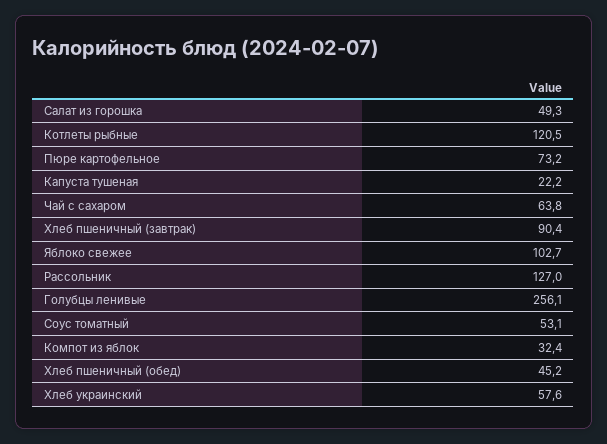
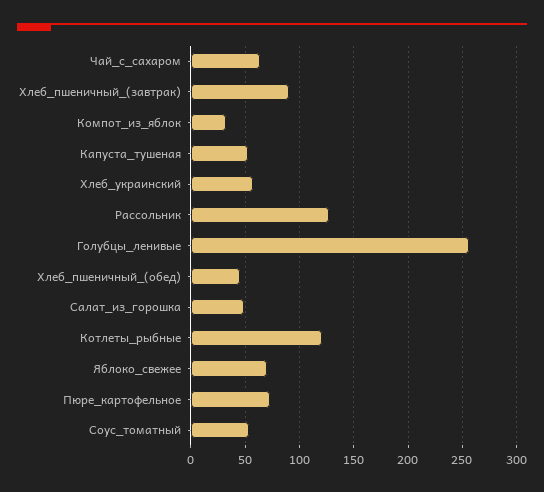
Капуста тушеная: 22.2 -> 50
Яблоко свежее: 102.7 -> 70

